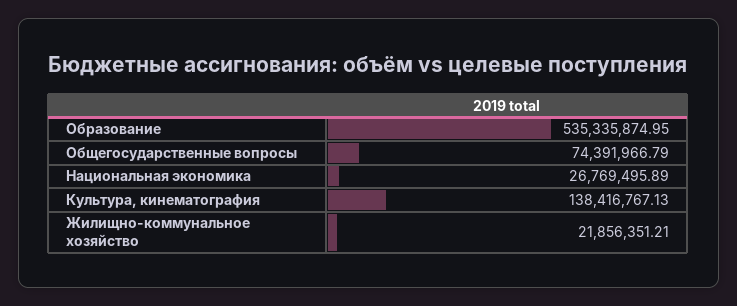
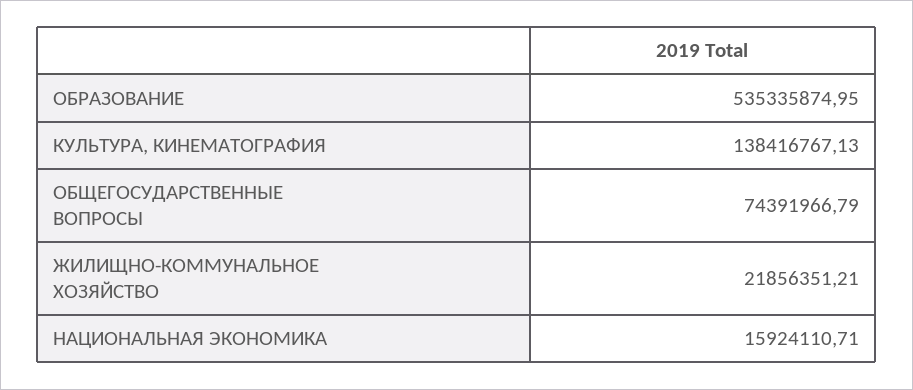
Национальная экономика: 26769495.89 -> 15924110.71

